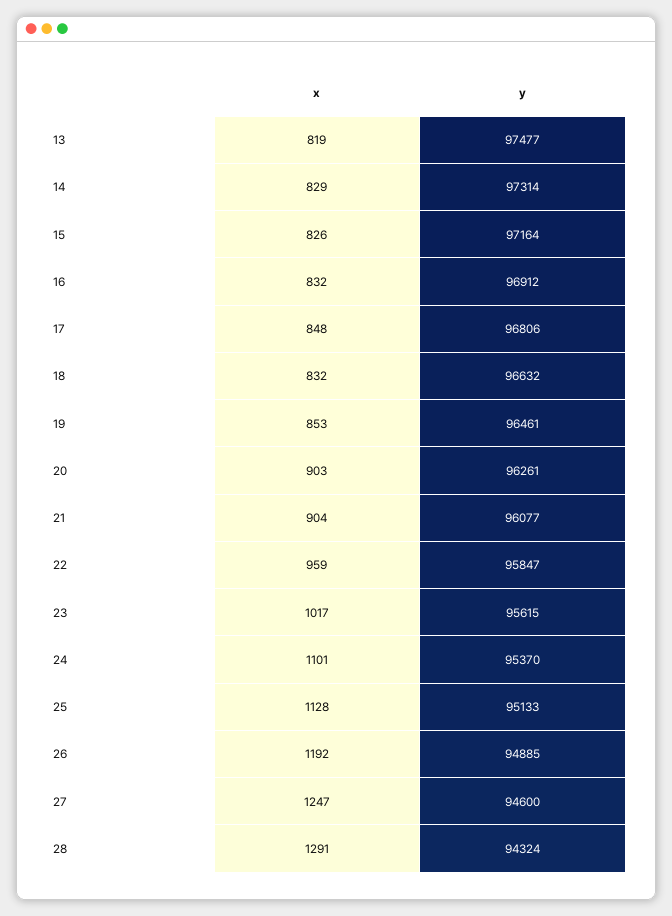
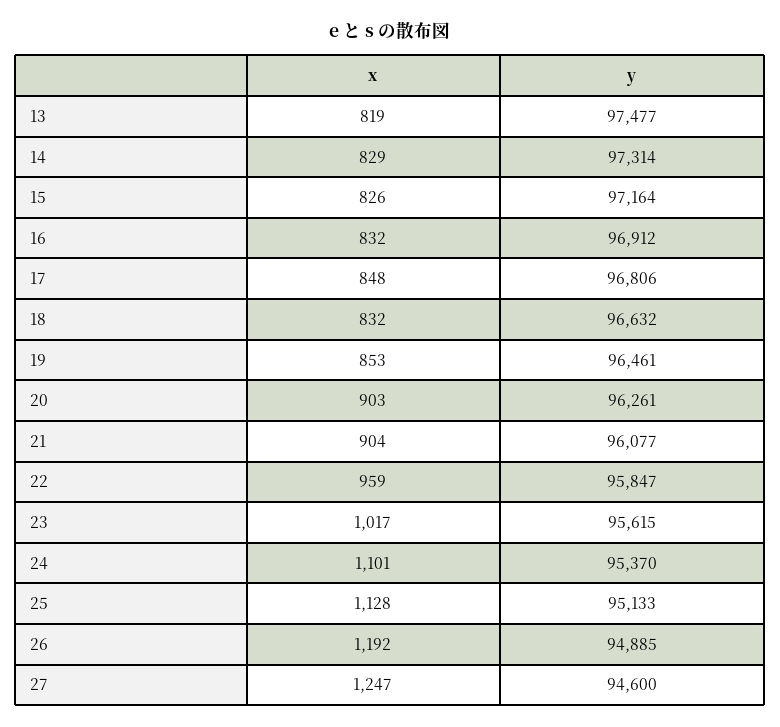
x, 28: 1291 -> none
y, 28: 94324 -> none

